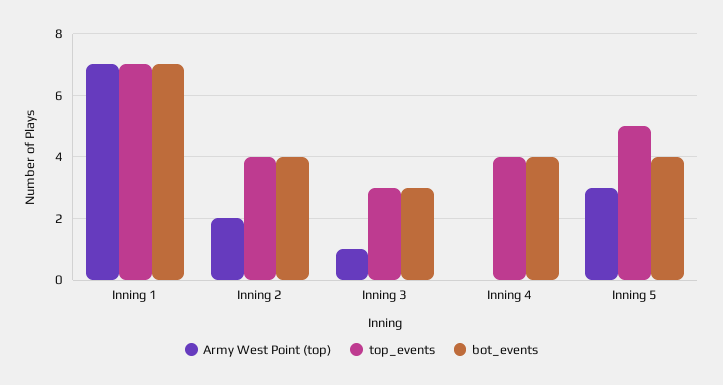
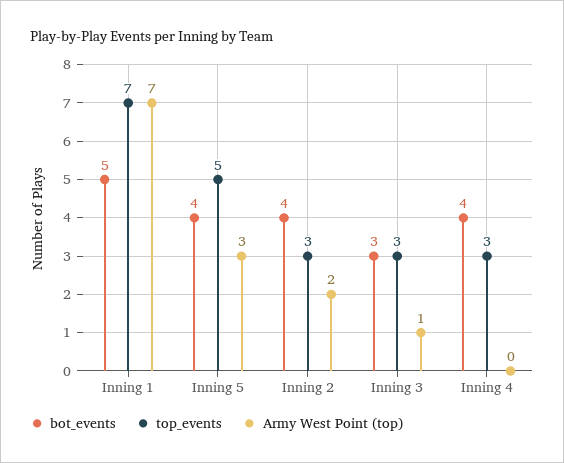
bot_events, Inning 1: 7 -> 5
top_events, Inning 2: 4 -> 3
top_events, Inning 4: 4 -> 3

